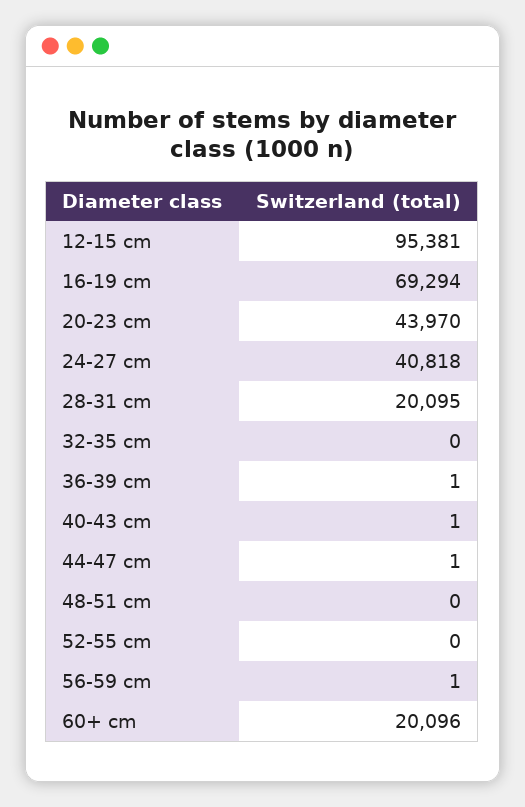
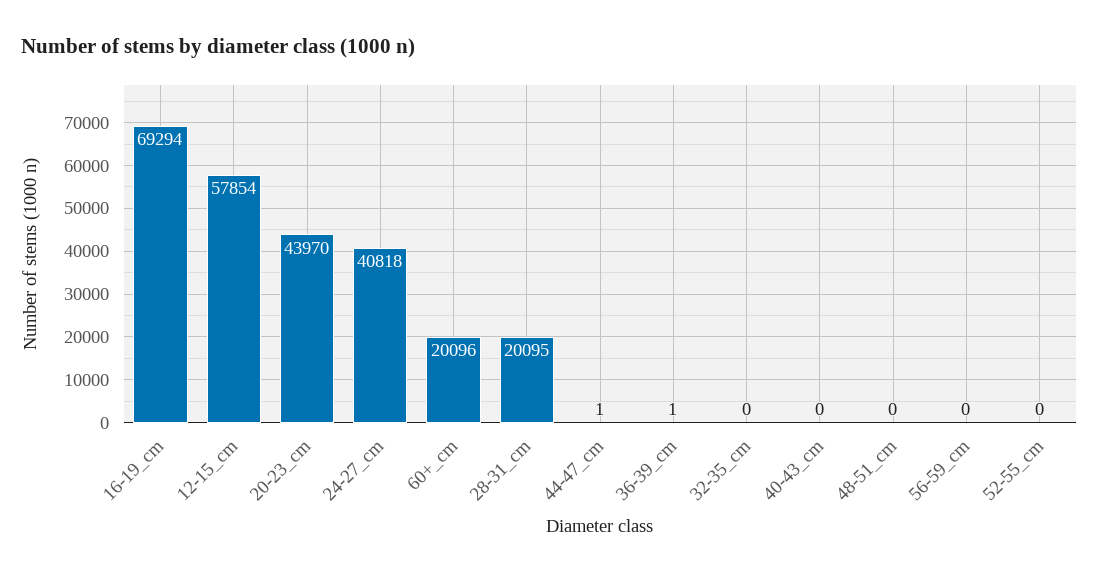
12-15 cm: 95381 -> 57854
40-43 cm: 1 -> 0
56-59 cm: 1 -> 0

